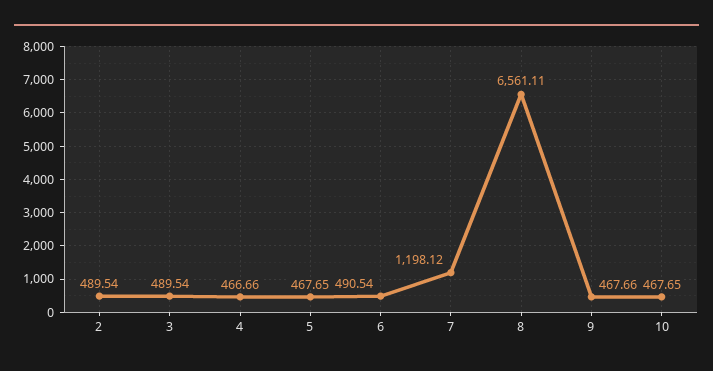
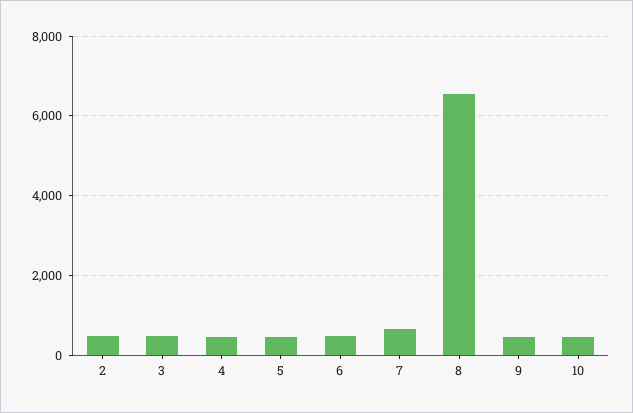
7: 1198.12 -> 600

